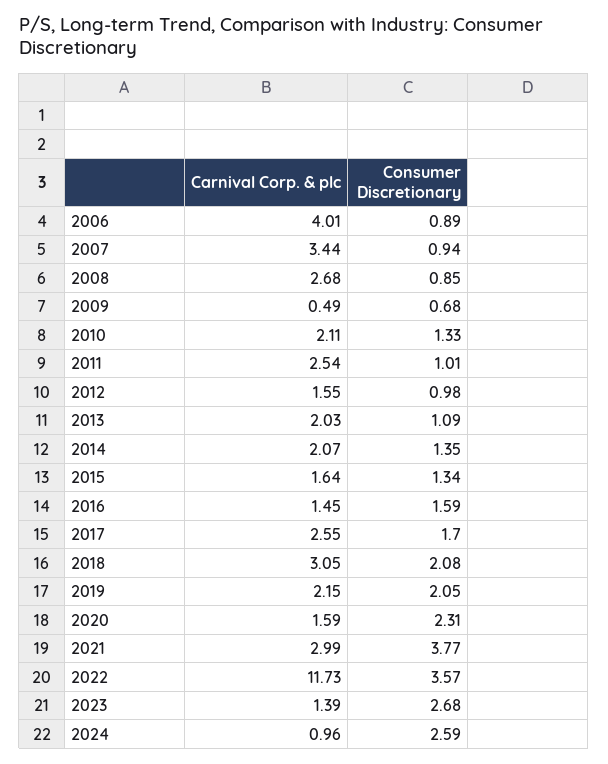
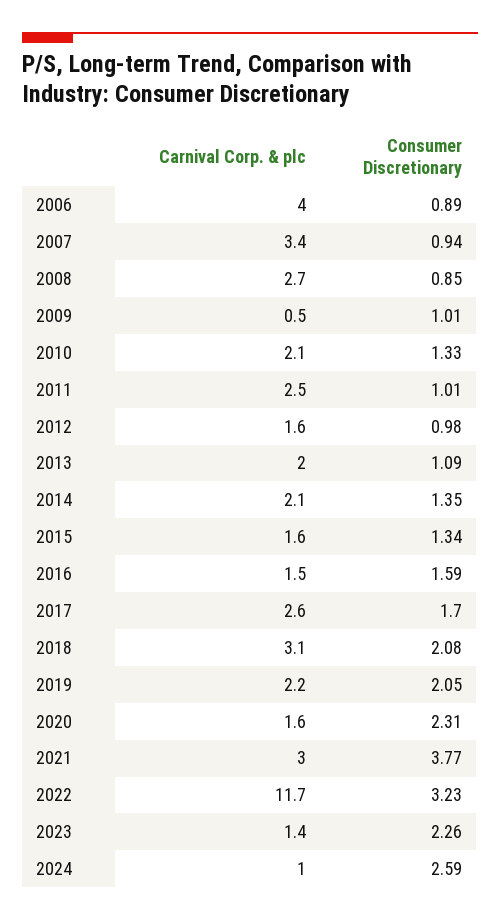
Consumer Discretionary, 2009: 0.68 -> 1.01
Consumer Discretionary, 2022: 3.57 -> 3.23
Consumer Discretionary, 2023: 2.68 -> 2.26

